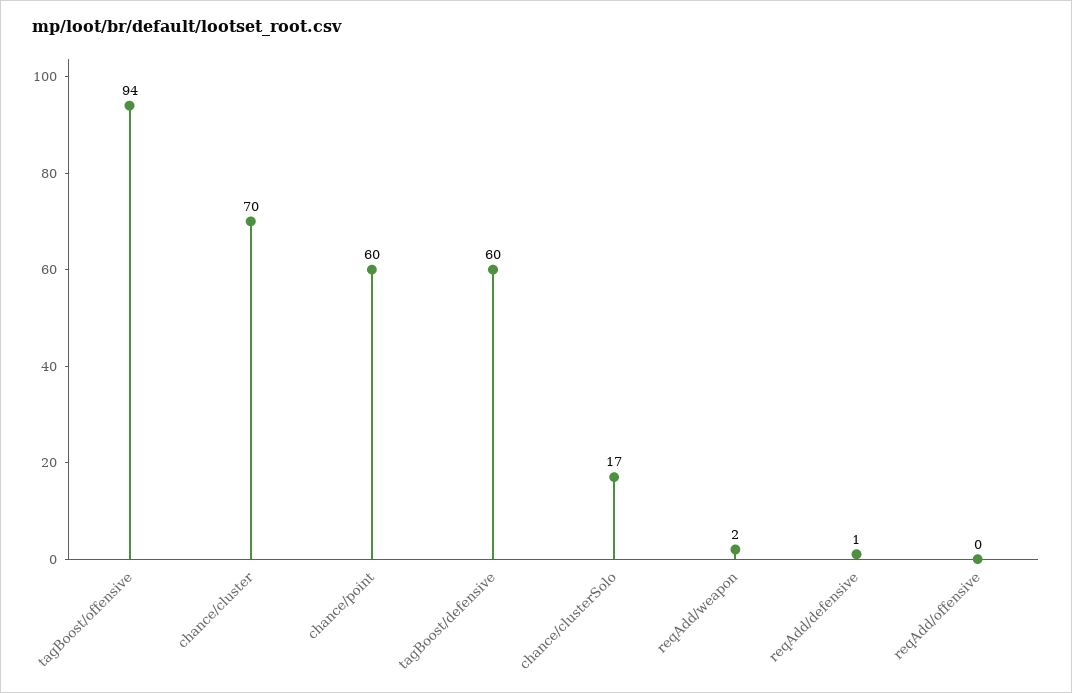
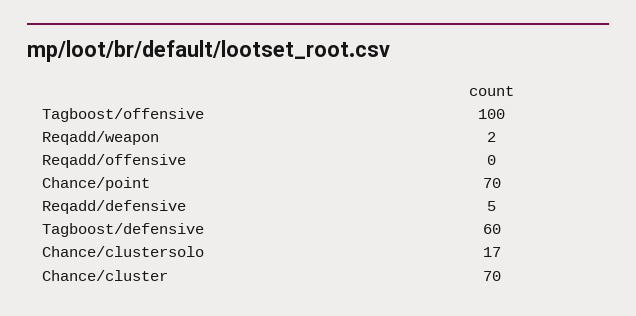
tagBoost/offensive: 94 -> 100
chance/point: 60 -> 70
reqAdd/defensive: 1 -> 5

